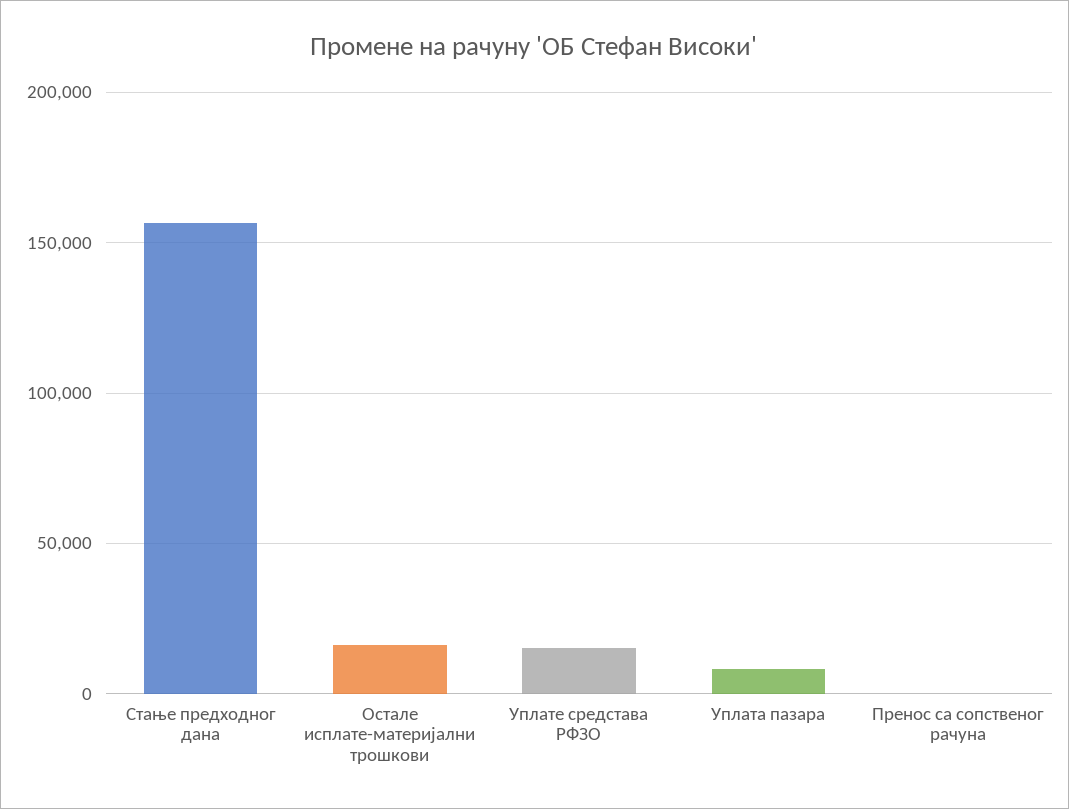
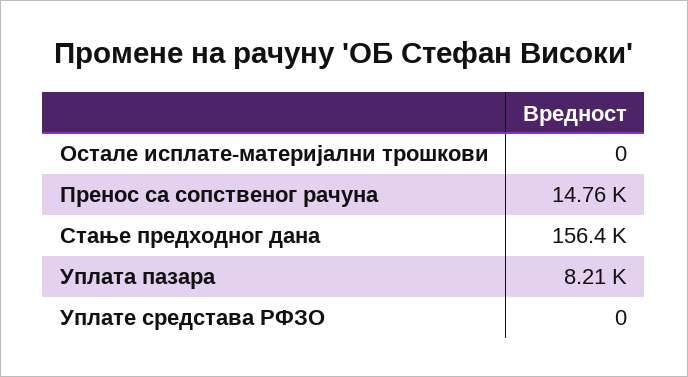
Остале исплате-материјални трошкови: 15000 -> 0
Уплате средстава РФЗО: 15000 -> 0
Пренос са сопственог рачуна: 0 -> 14760

